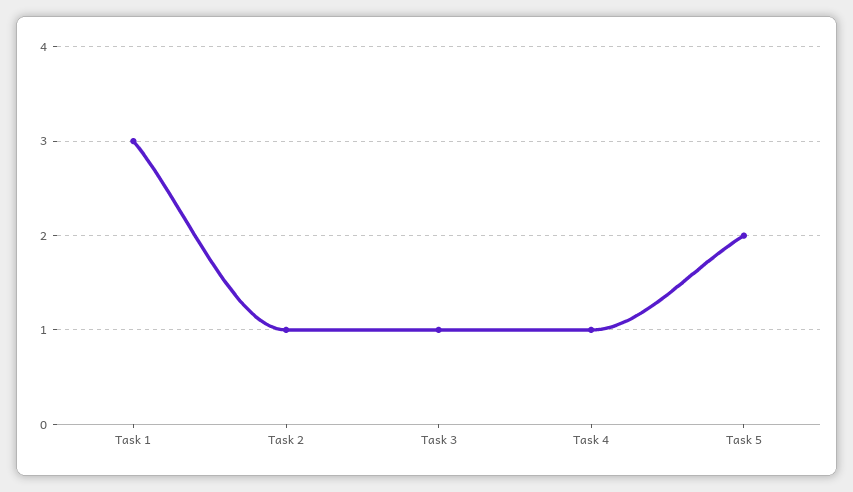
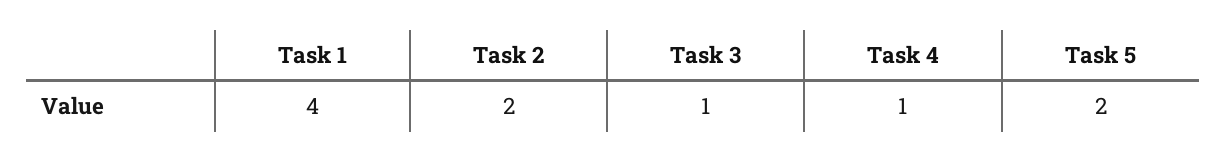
Task 1: 3 -> 4
Task 2: 1 -> 2

